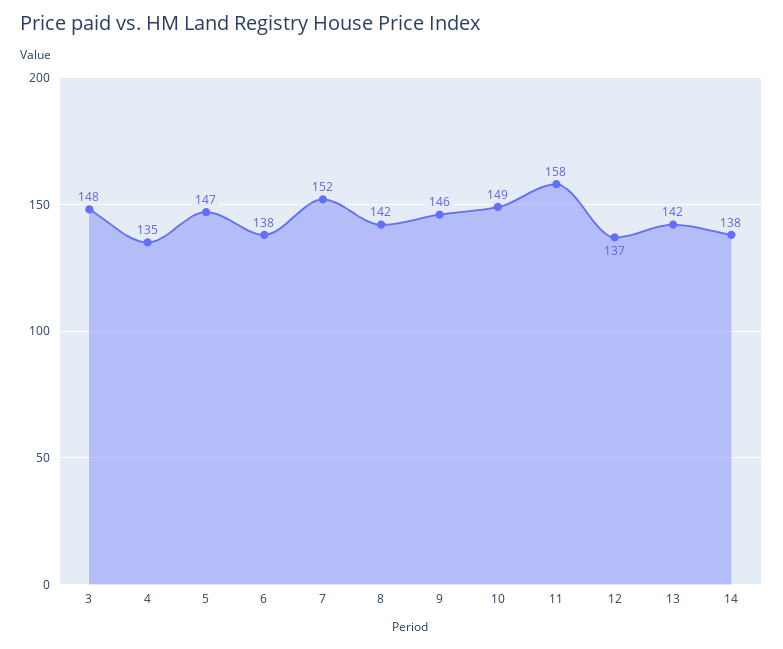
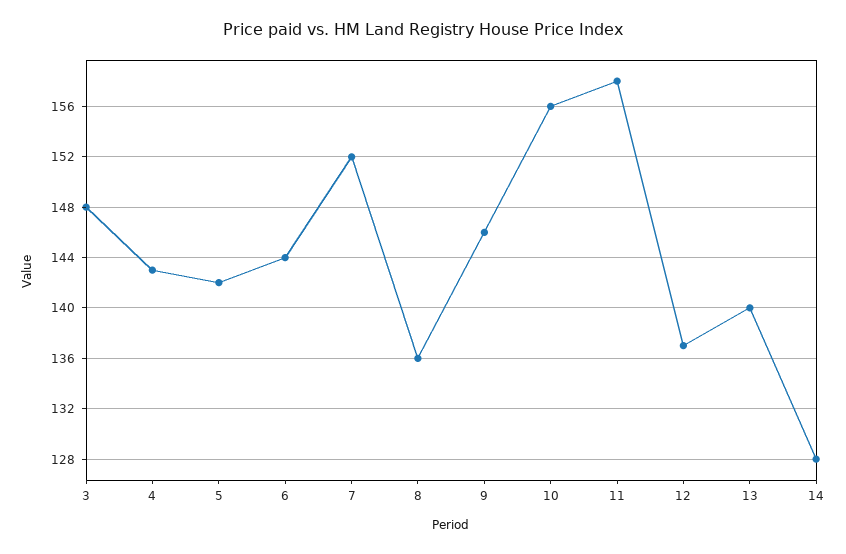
4: 135 -> 143
5: 147 -> 142
6: 138 -> 144
8: 142 -> 136
10: 149 -> 156
13: 142 -> 140
14: 138 -> 128

